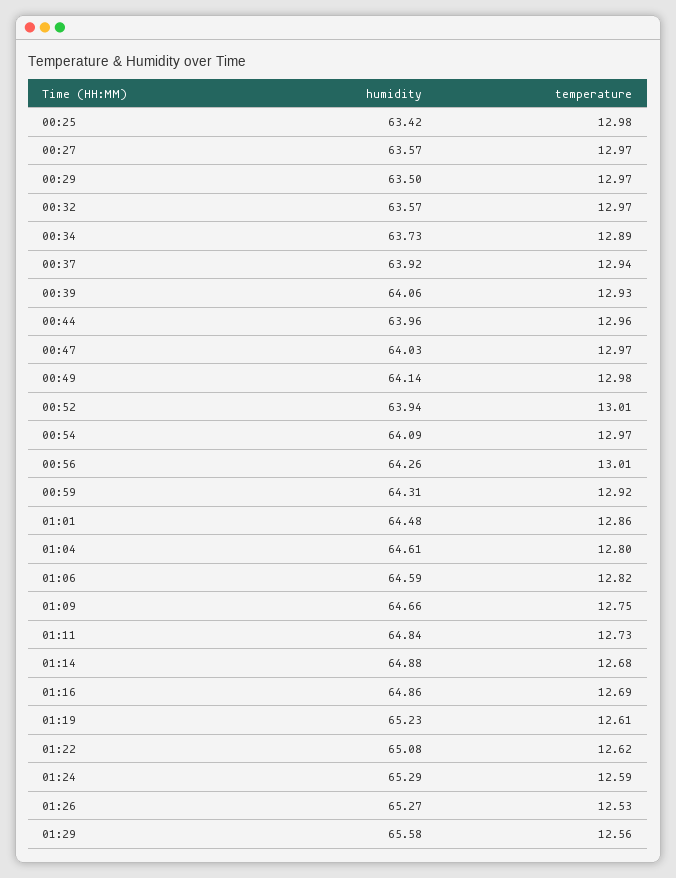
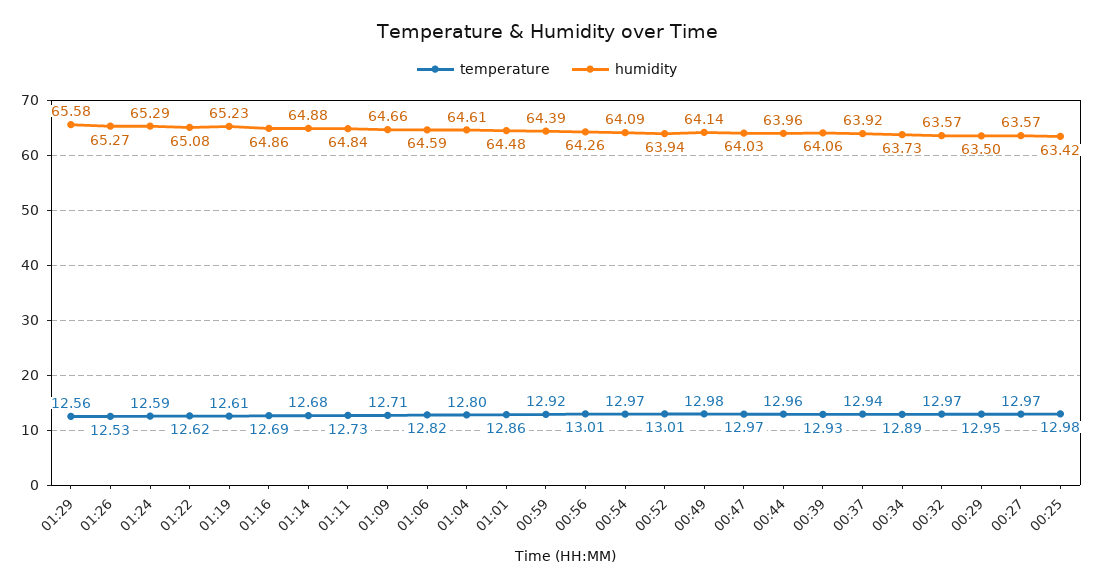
temperature, 00:29: 12.97 -> 12.95
humidity, 00:59: 64.31 -> 64.39
temperature, 01:09: 12.75 -> 12.71

